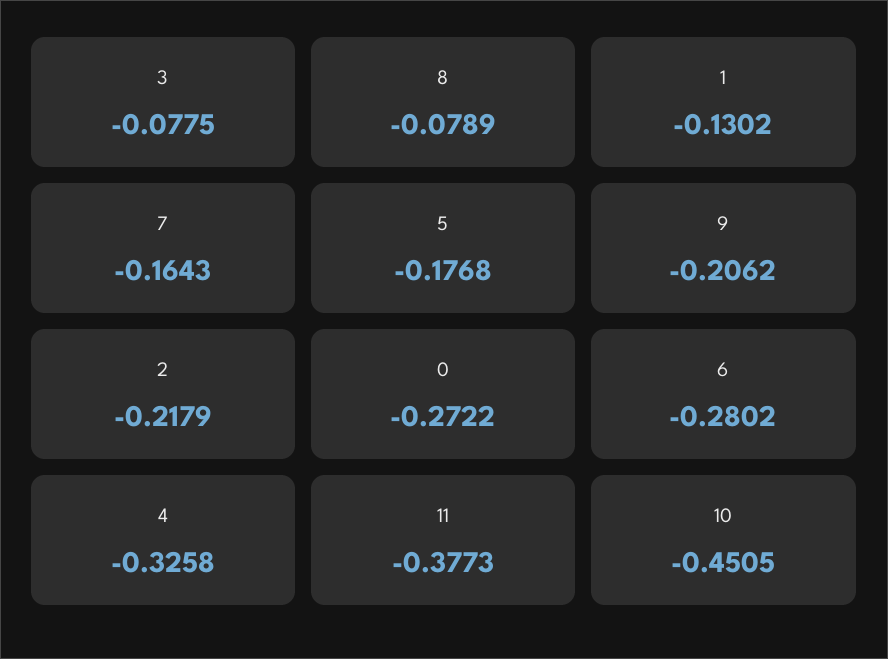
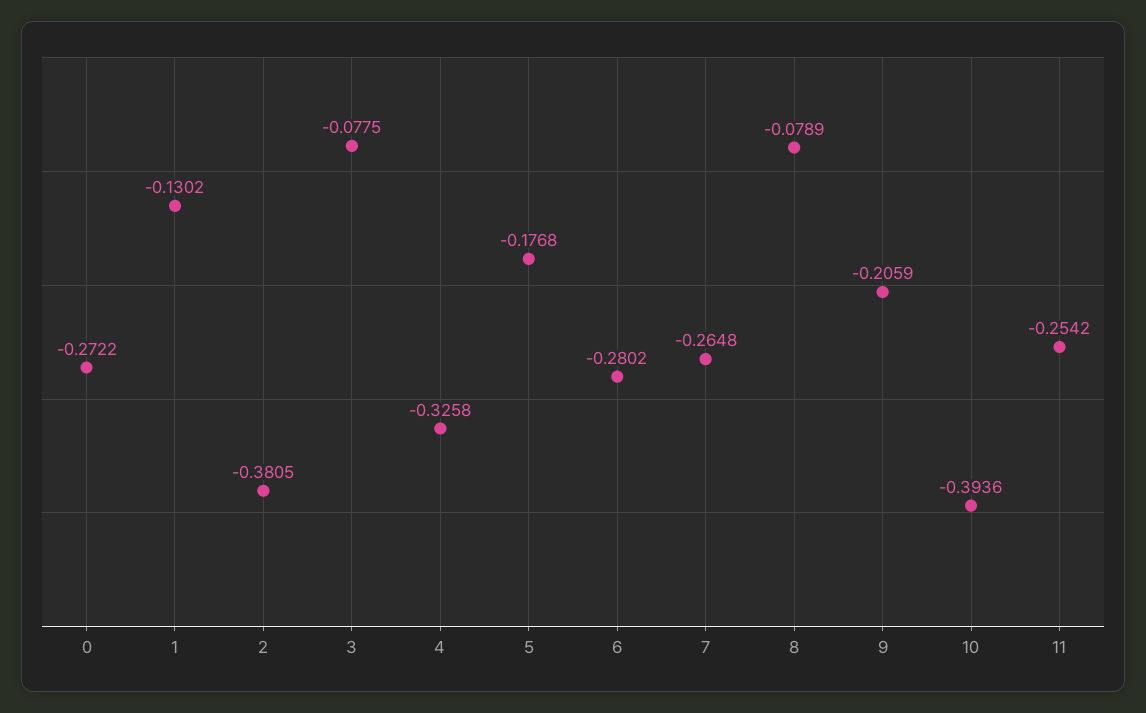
7: -0.1643 -> -0.2648
9: -0.2062 -> -0.2059
2: -0.2179 -> -0.3805
11: -0.3773 -> -0.2542
10: -0.4505 -> -0.3936

